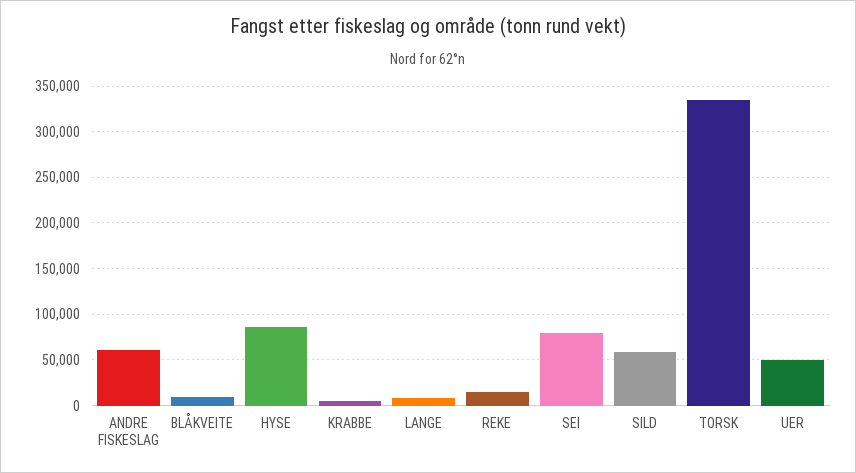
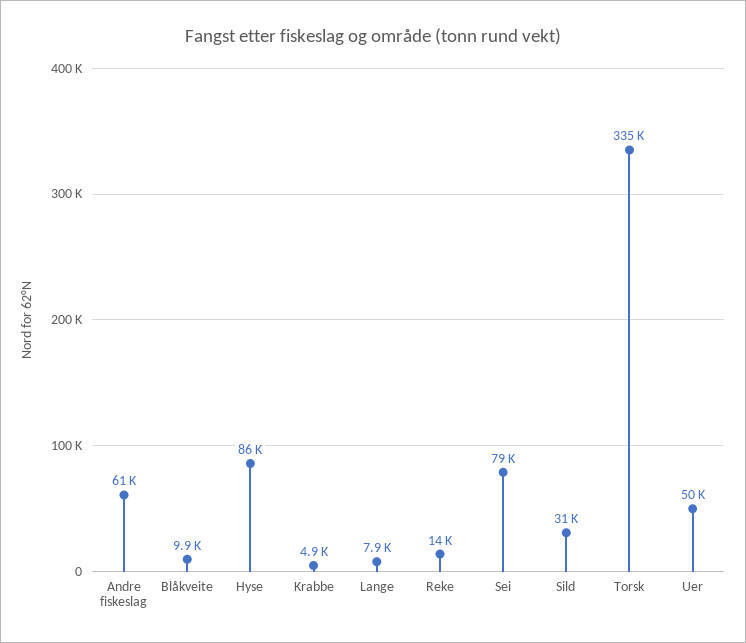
SILD: 60000 -> 31000

